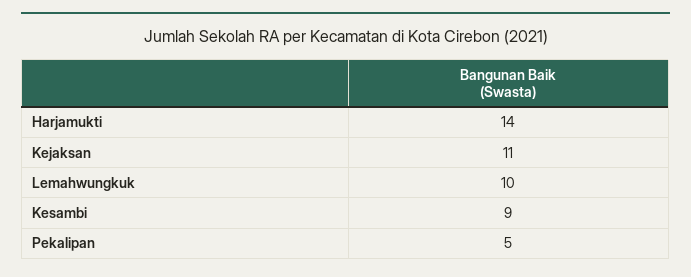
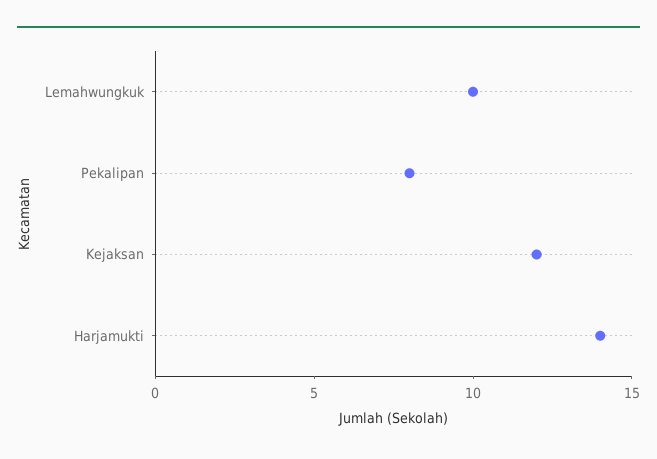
Kejaksan: 11 -> 12
Kesambi: 9 -> none
Pekalipan: 5 -> 8

